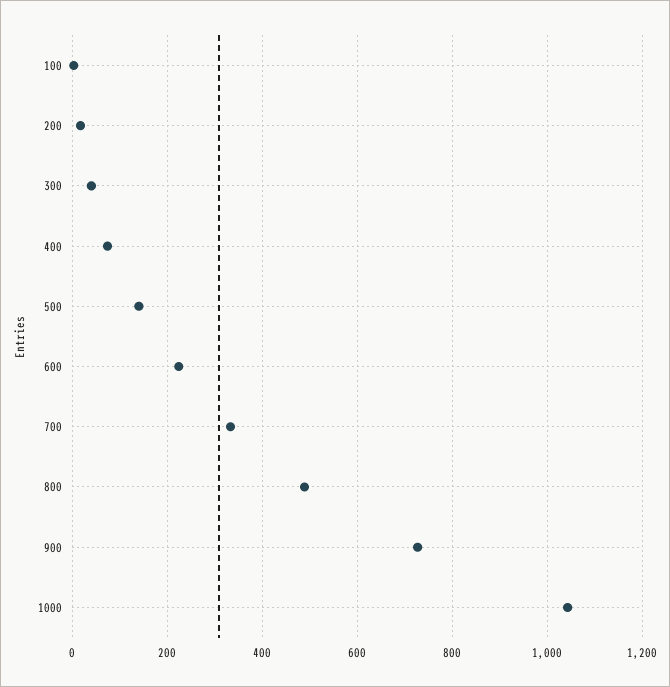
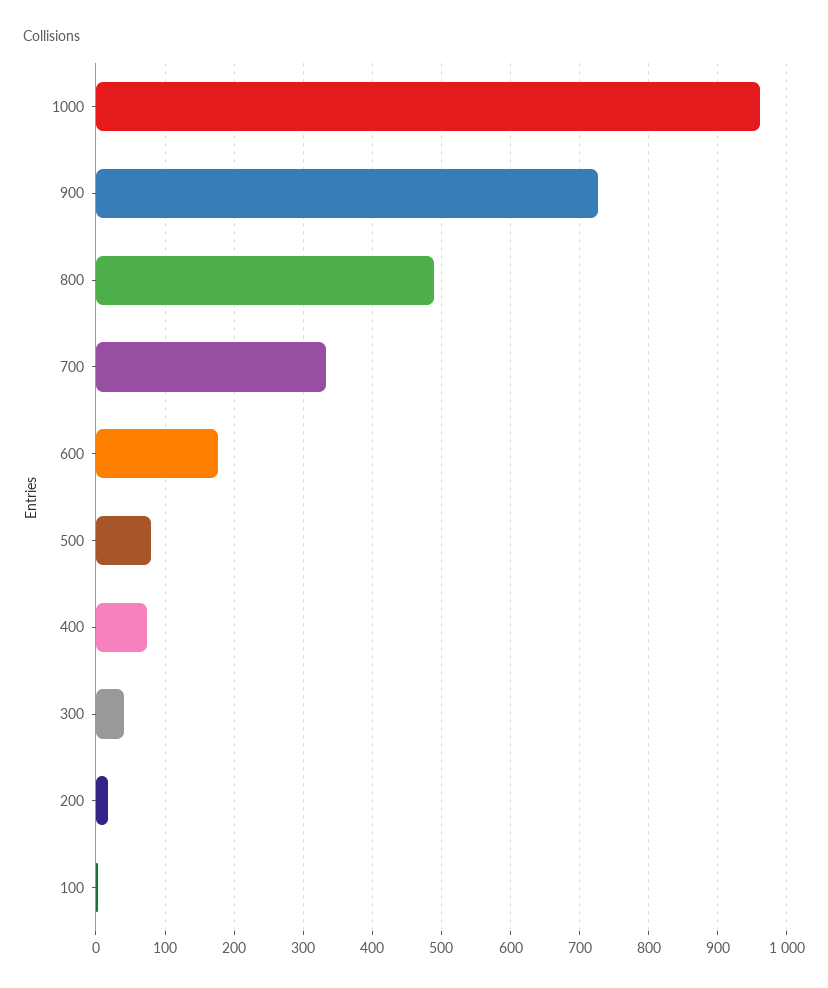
500: 140 -> 80
600: 220 -> 180
1000: 1040 -> 960

